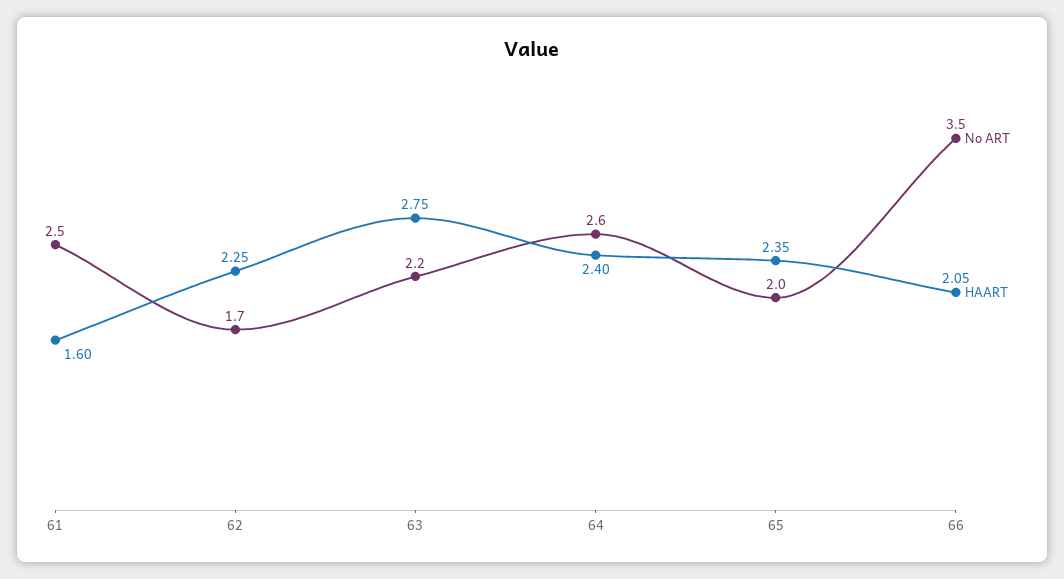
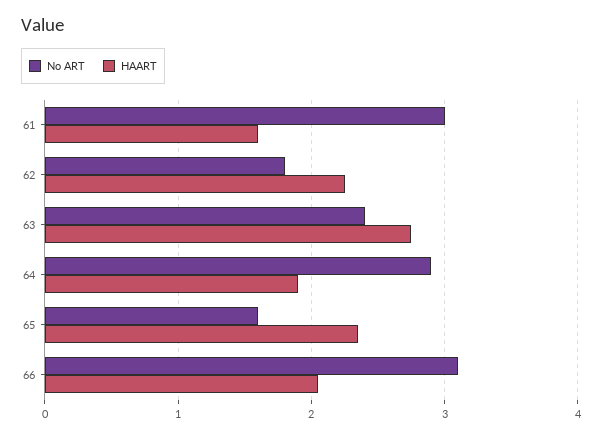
No ART, 61: 2.5 -> 3
No ART, 62: 1.7 -> 1.8
No ART, 63: 2.2 -> 2.4
No ART, 64: 2.6 -> 2.9
HAART, 64: 2.4 -> 1.9
No ART, 65: 2 -> 1.6
No ART, 66: 3.5 -> 3.1

